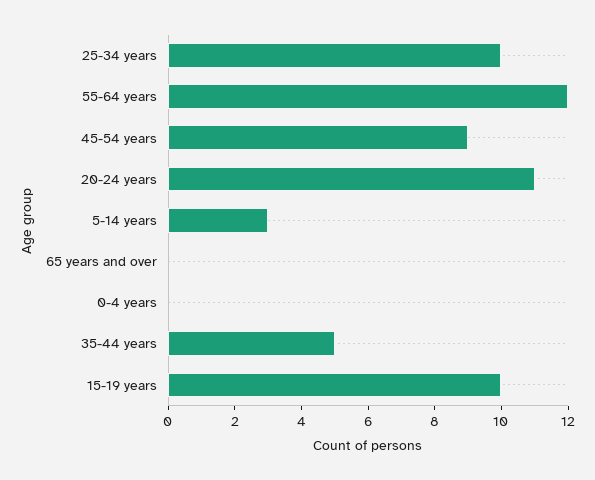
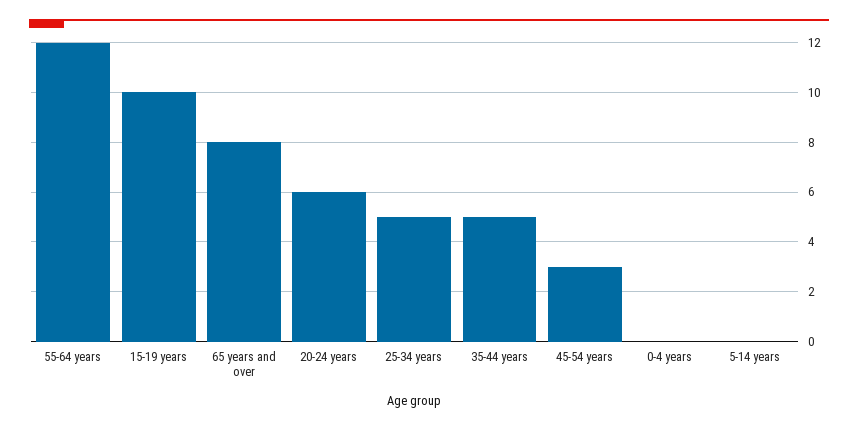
25-34 years: 10 -> 5
45-54 years: 9 -> 3
20-24 years: 11 -> 6
5-14 years: 3 -> 0
65 years and over: 0 -> 8

